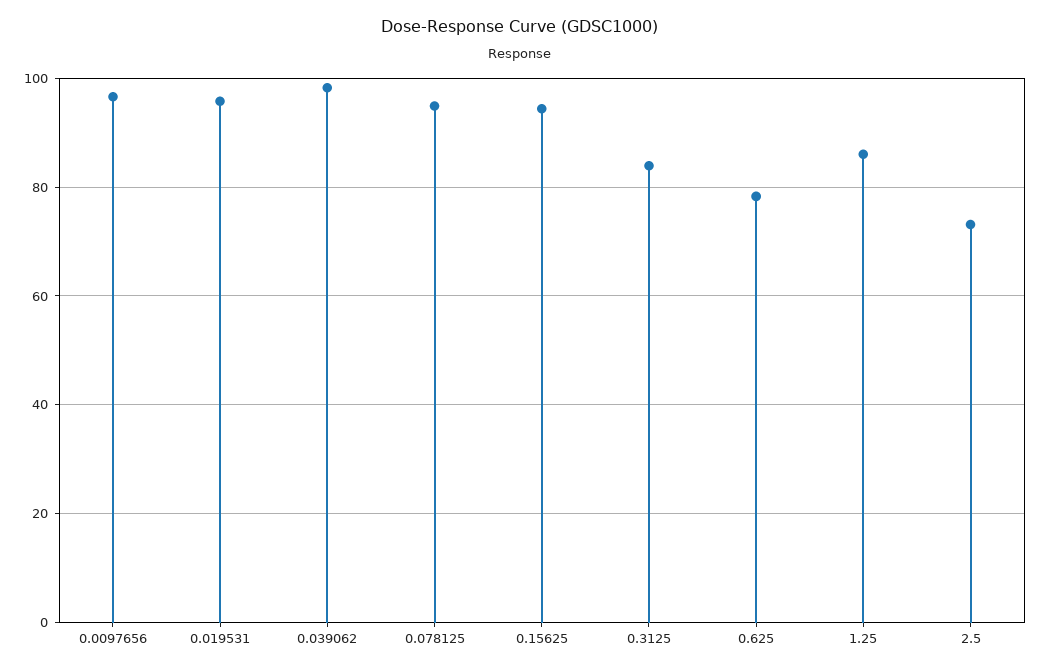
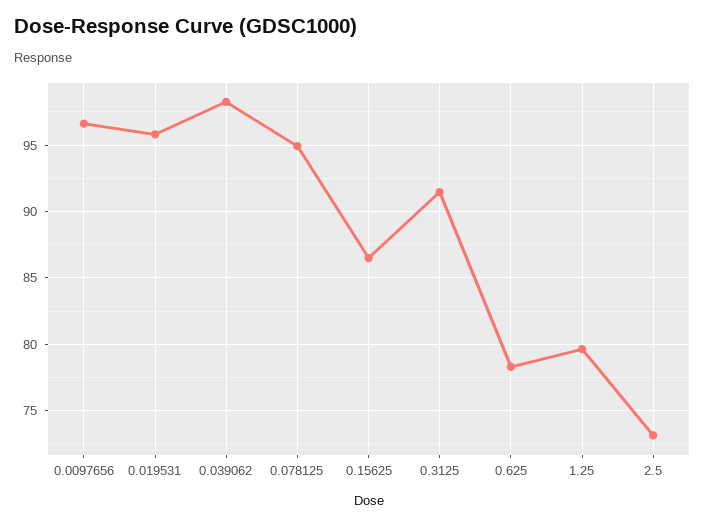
0.15625: 94 -> 86.5
0.3125: 84 -> 91.5
1.25: 86 -> 79.5

